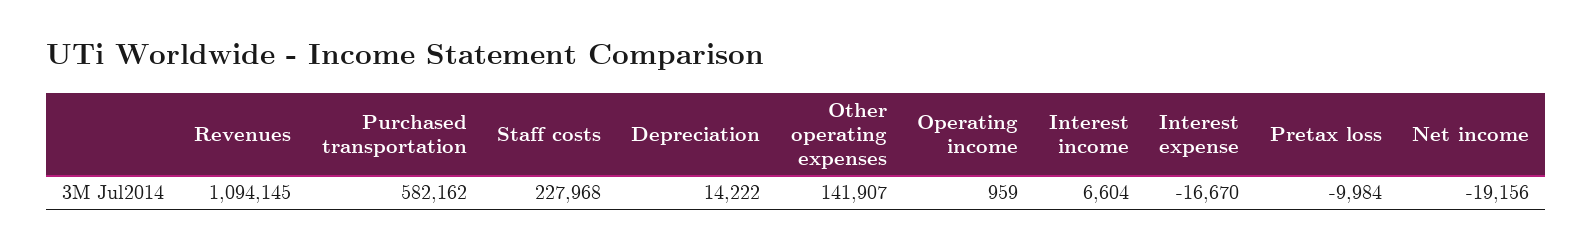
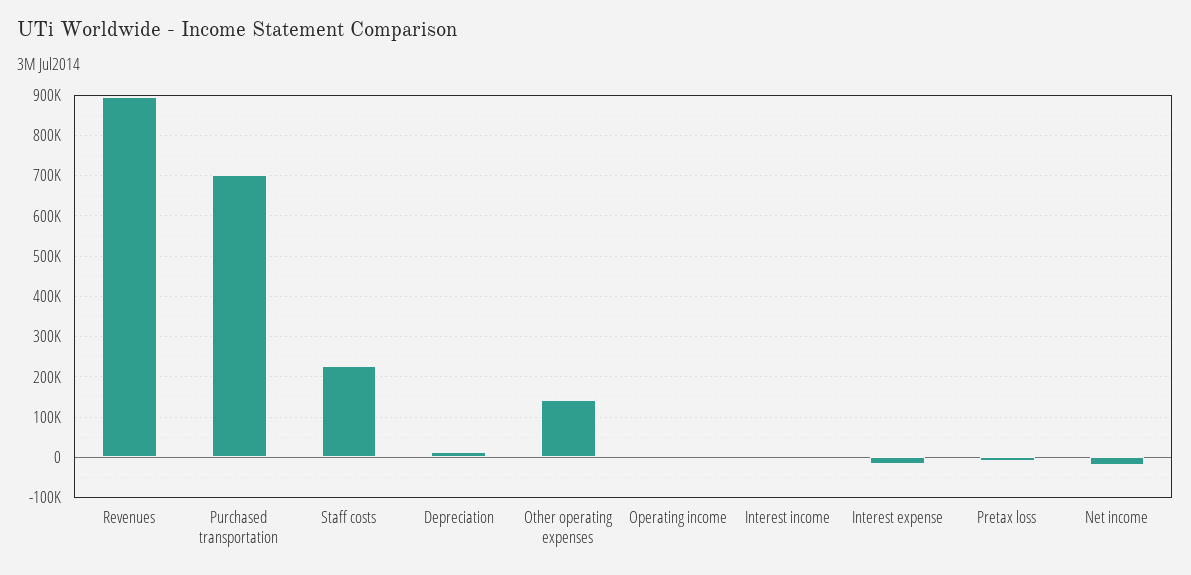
Revenues: 1094145 -> 900000
Purchased transportation: 582162 -> 700000

